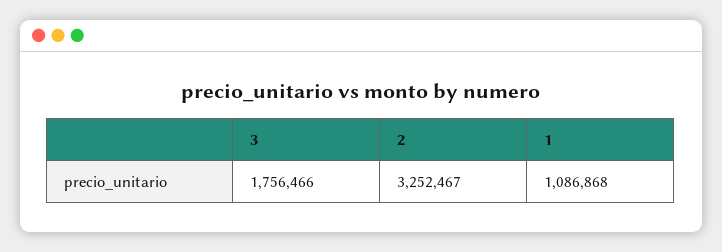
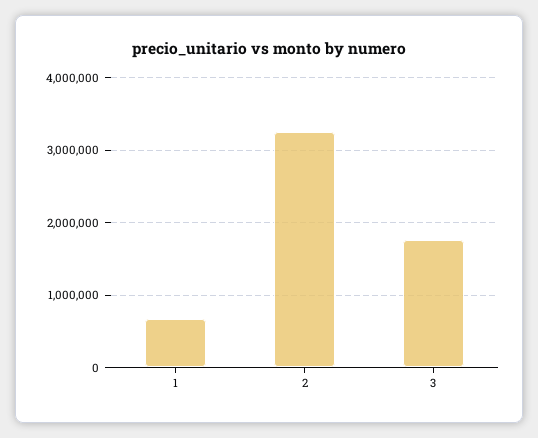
1: 1086868 -> 700000

